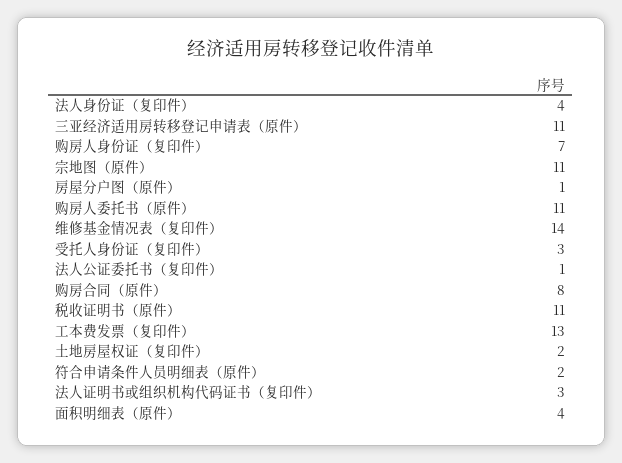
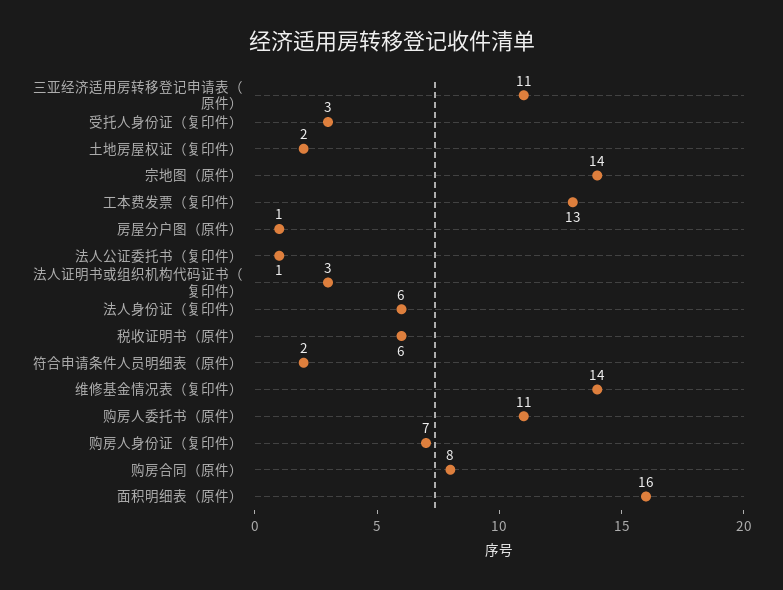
法人身份证（复印件）: 4 -> 6
宗地图（原件）: 11 -> 14
税收证明书（原件）: 11 -> 6
面积明细表（原件）: 4 -> 16

